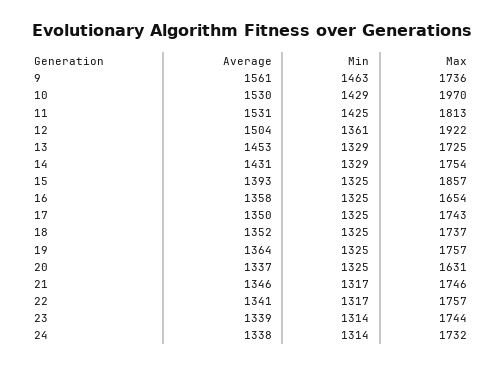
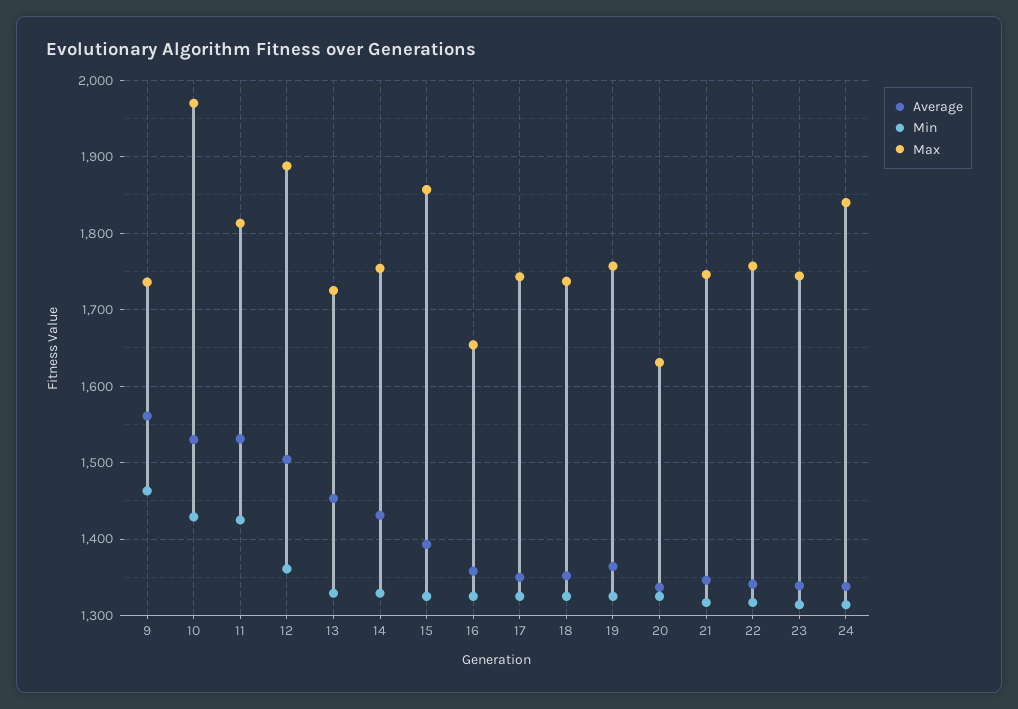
Max, 12: 1922 -> 1890
Max, 24: 1732 -> 1840

